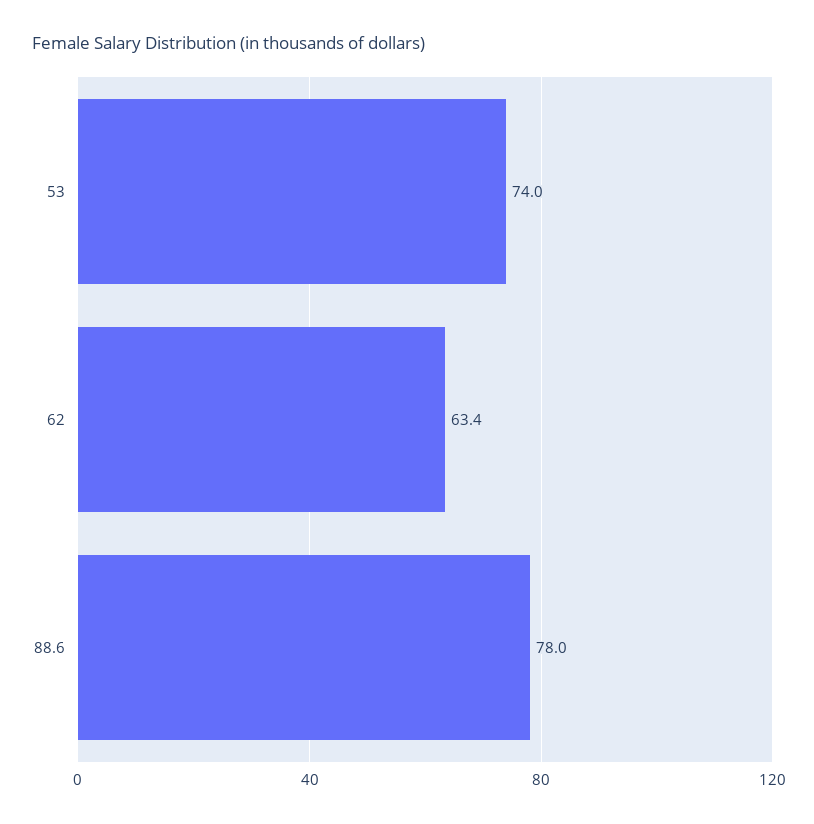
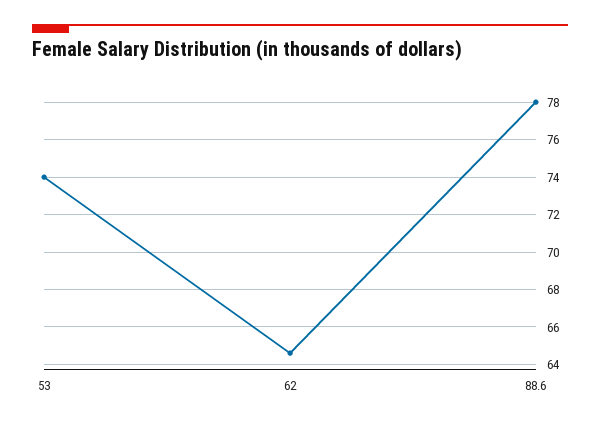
62: 63.4 -> 64.5

